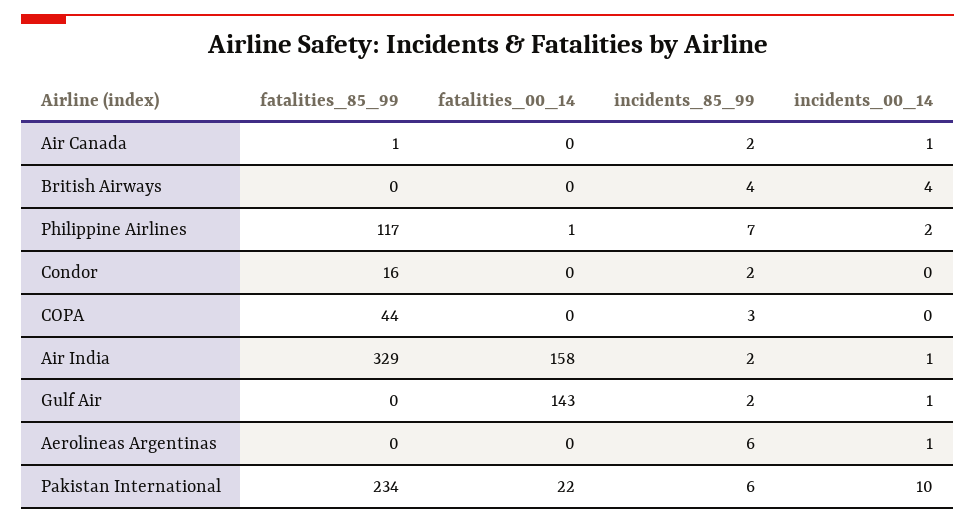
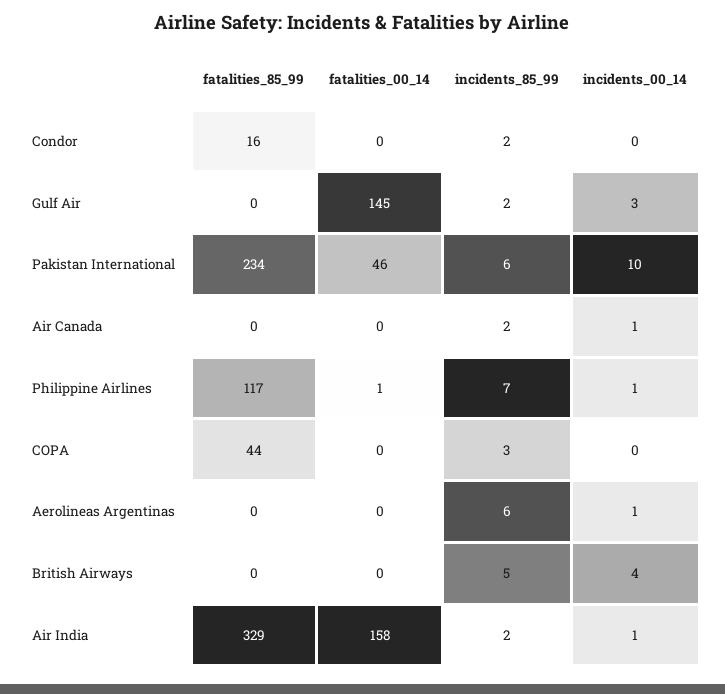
fatalities_85_99, Air Canada: 1 -> 0
incidents_85_99, British Airways: 4 -> 5
incidents_00_14, Philippine Airlines: 2 -> 1
fatalities_00_14, Gulf Air: 143 -> 145
incidents_00_14, Gulf Air: 1 -> 3
fatalities_00_14, Pakistan International: 22 -> 46

